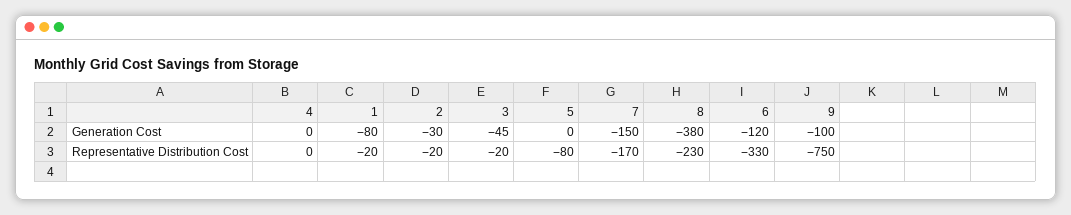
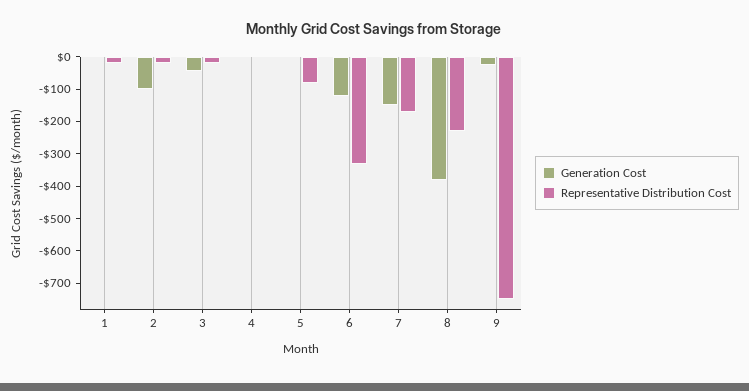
Generation Cost, 1: -80 -> 0
Generation Cost, 2: -30 -> -100
Generation Cost, 9: -100 -> -25

